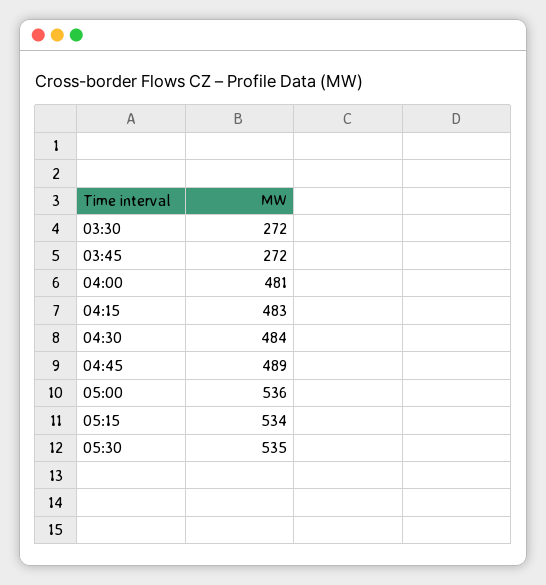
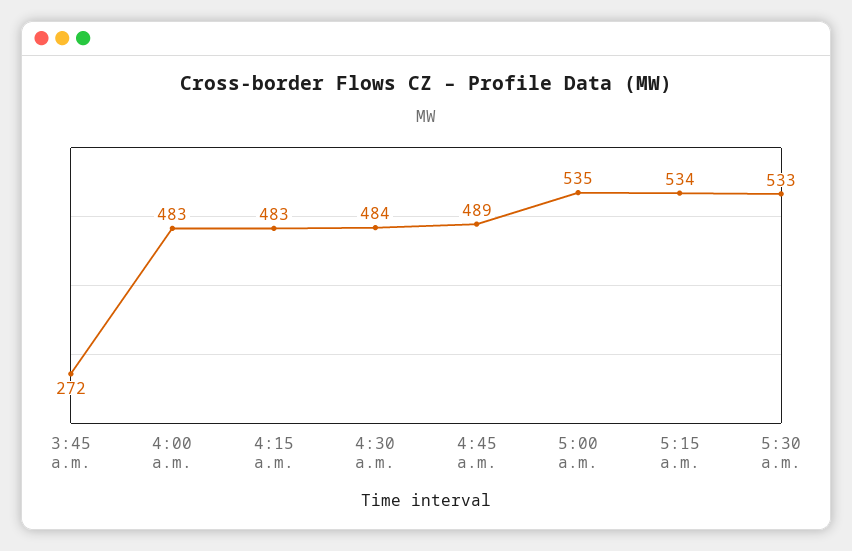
03:30: 272 -> none
04:00: 481 -> 483
05:00: 536 -> 535
05:30: 535 -> 533

